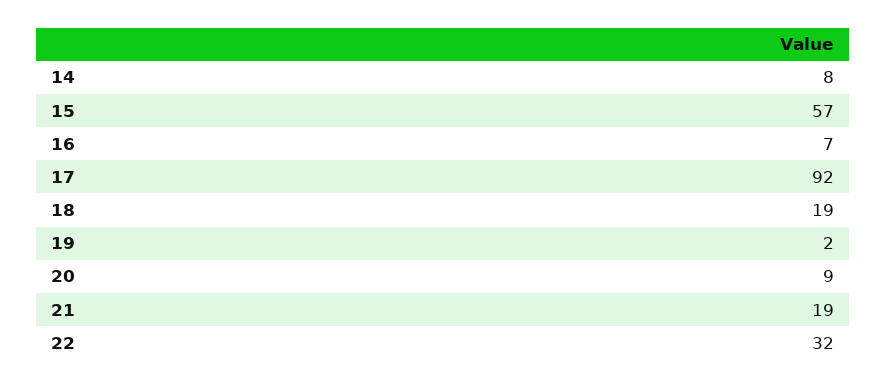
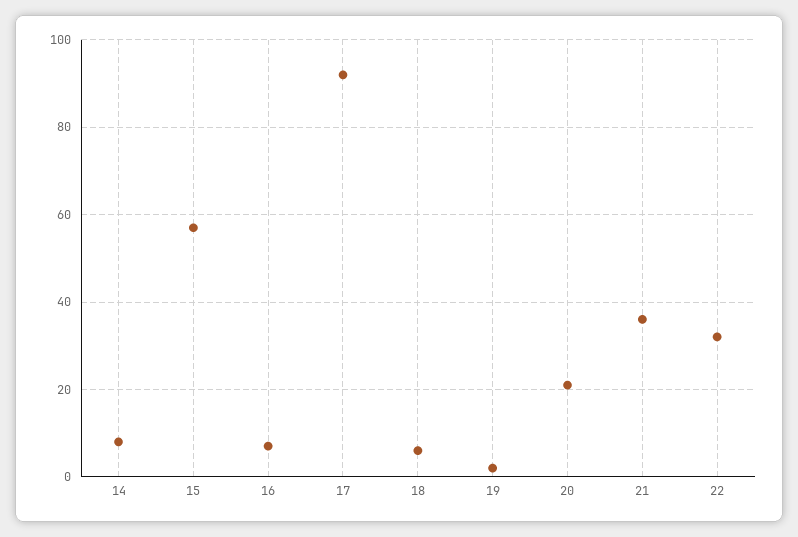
18: 19 -> 5
20: 9 -> 20
21: 19 -> 35

